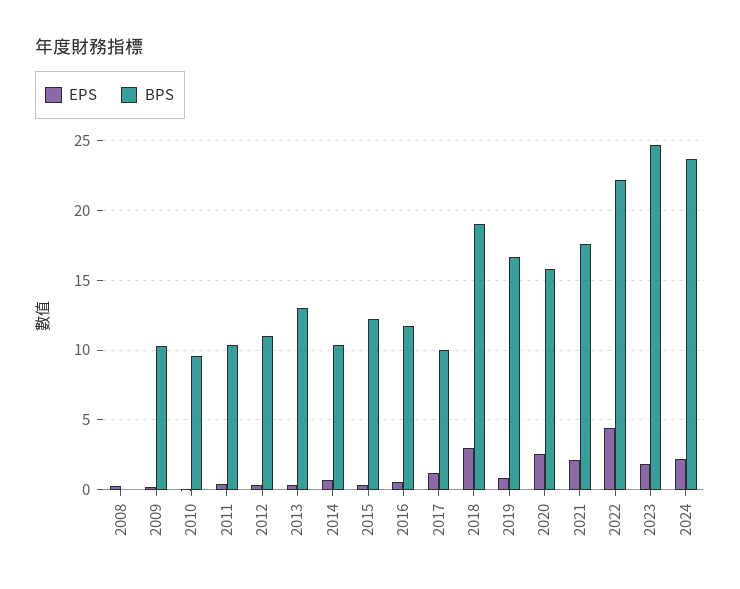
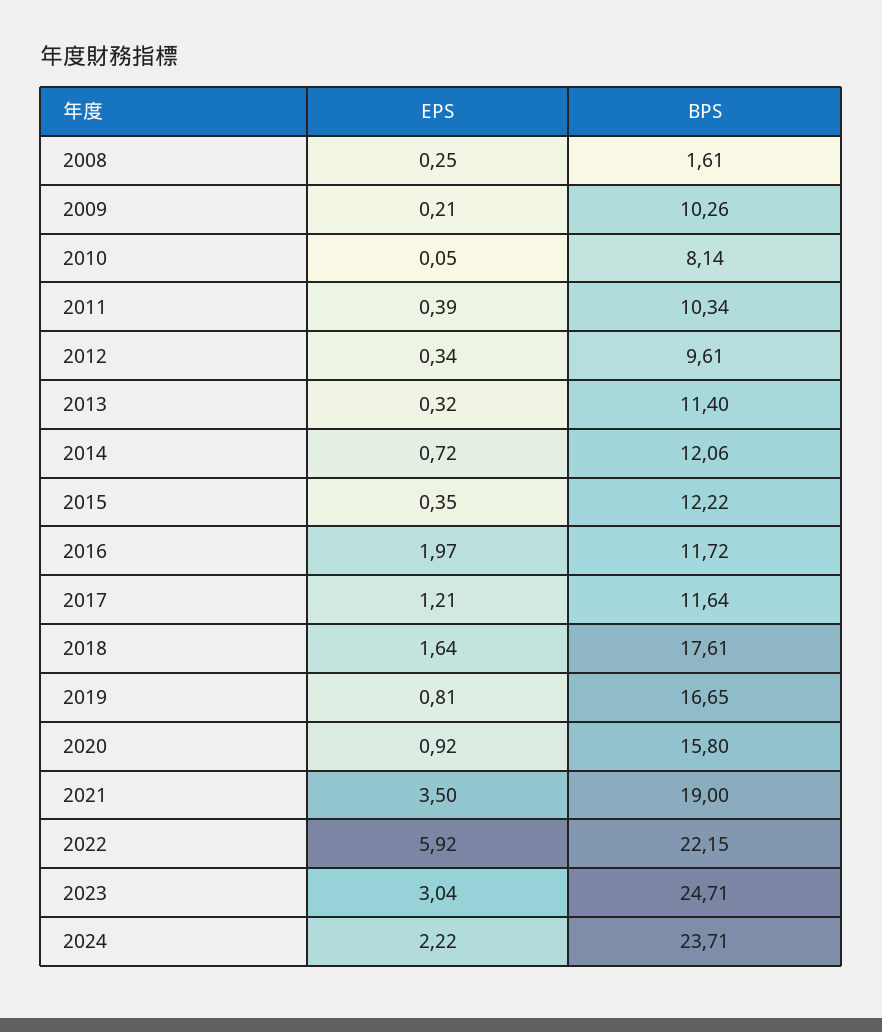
BPS, 2008: 0 -> 1.61
BPS, 2010: 9.5 -> 8.14
BPS, 2012: 11 -> 9.61
BPS, 2013: 13 -> 11.4
BPS, 2014: 10.5 -> 12.06
EPS, 2016: 0.5 -> 1.97
BPS, 2017: 10 -> 11.64
EPS, 2018: 3 -> 1.64
BPS, 2018: 19 -> 17.61
EPS, 2020: 2.5 -> 0.92
EPS, 2021: 2 -> 3.5
BPS, 2021: 17.5 -> 19
EPS, 2022: 4.5 -> 5.92
EPS, 2023: 2 -> 3.04

